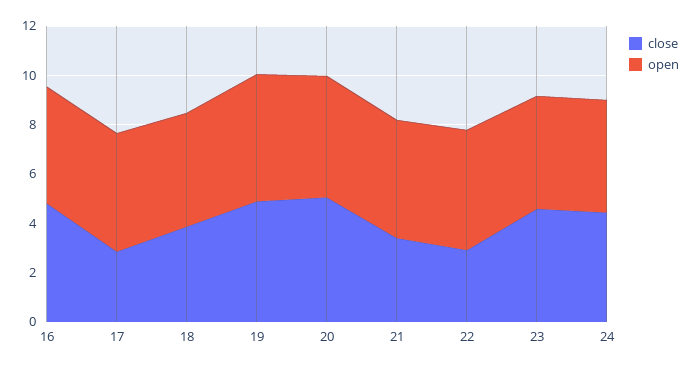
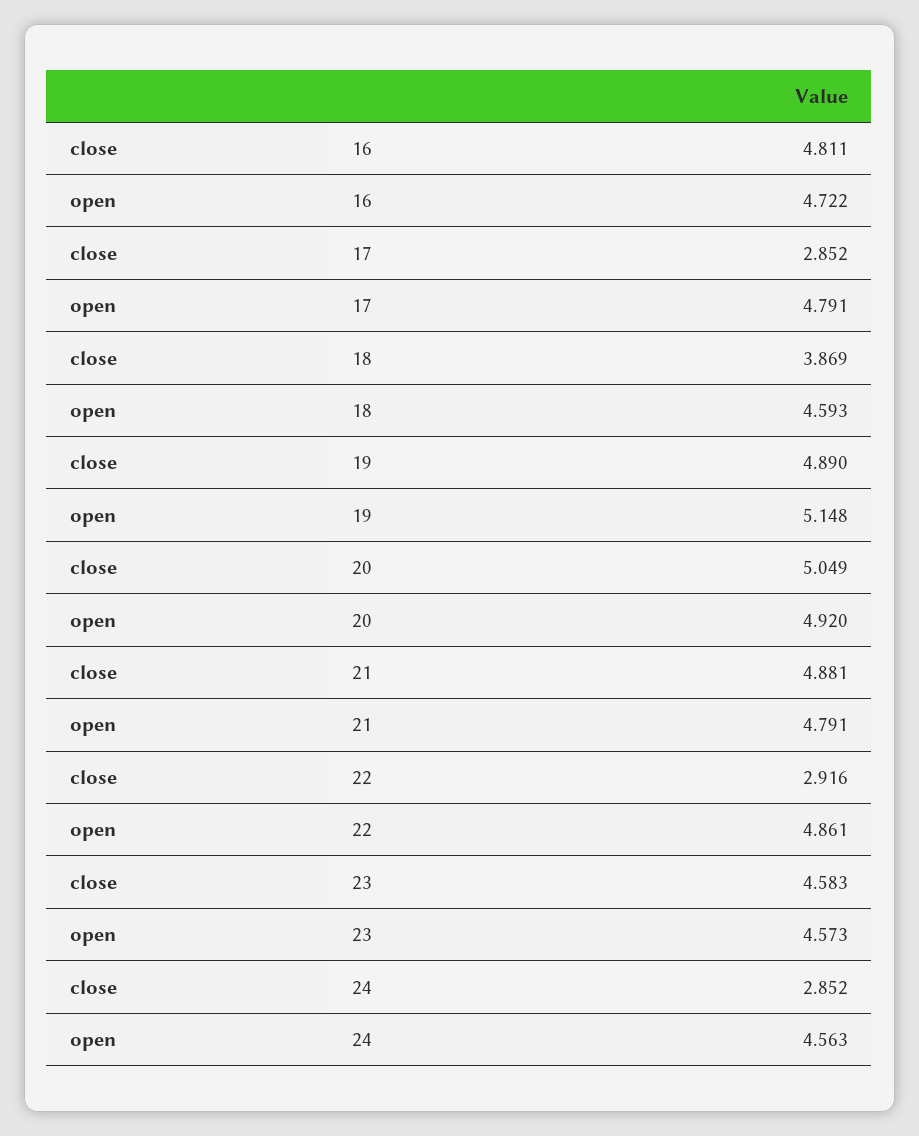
close, 21: 3.5 -> 4.881
close, 24: 4.5 -> 2.852

